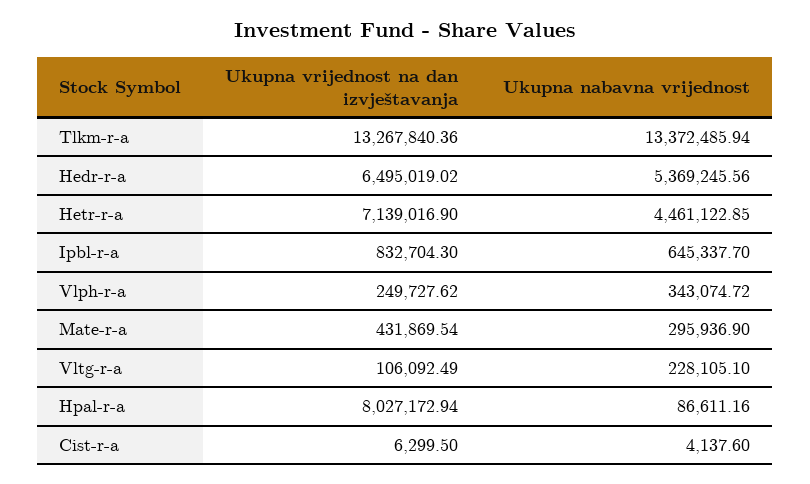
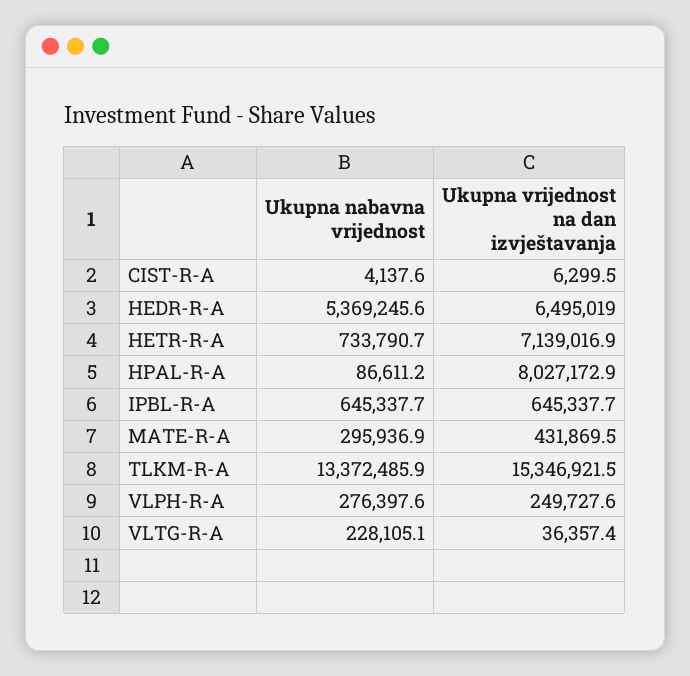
Ukupna vrijednost na dan izvještavanja, Tlkm-r-a: 13267840.36 -> 15346921.5
Ukupna nabavna vrijednost, Hetr-r-a: 4461122.85 -> 733790.7
Ukupna vrijednost na dan izvještavanja, Ipbl-r-a: 832704.3 -> 645337.7
Ukupna nabavna vrijednost, Vlph-r-a: 343074.72 -> 276397.6
Ukupna vrijednost na dan izvještavanja, Vltg-r-a: 106092.49 -> 36357.4

